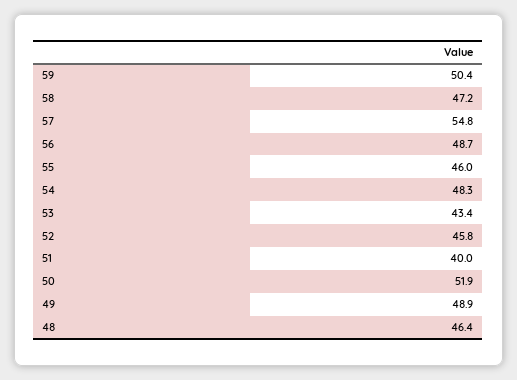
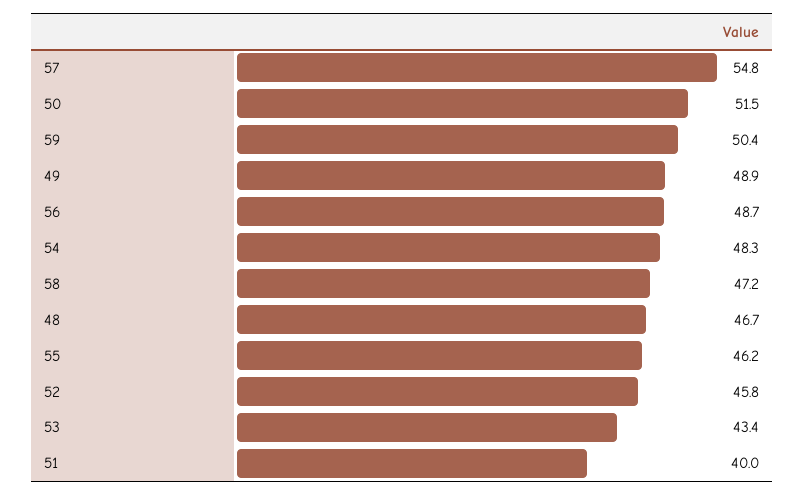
55: 46 -> 46.2
50: 51.9 -> 51.5
48: 46.4 -> 46.7

